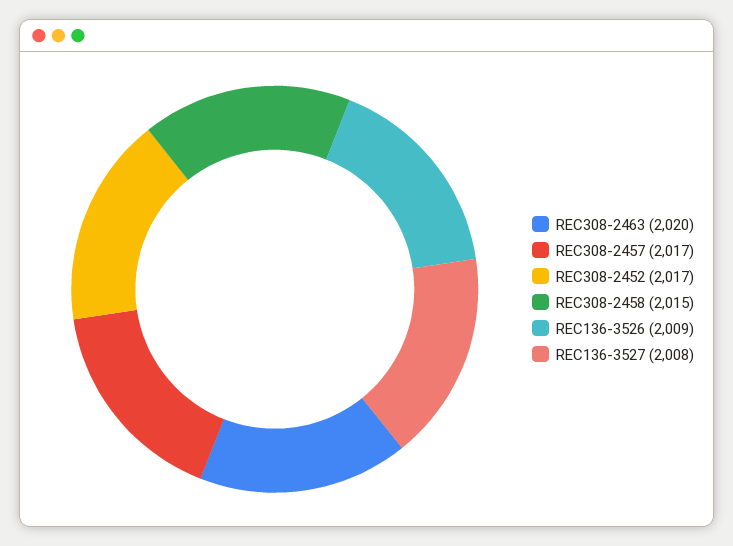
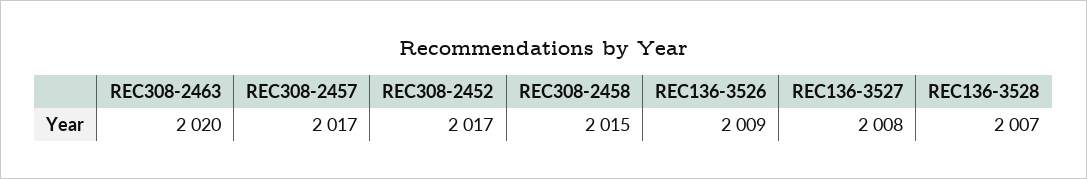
REC136-3528: none -> 2007

